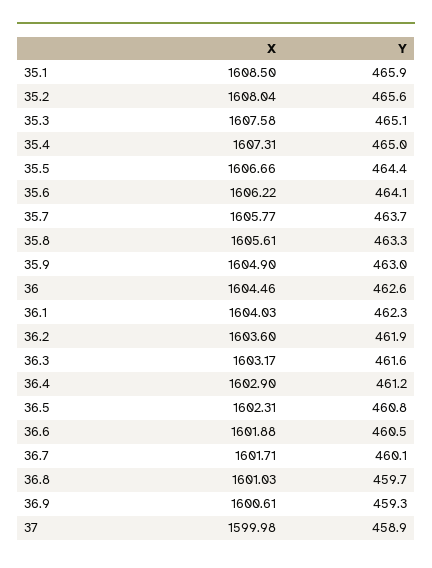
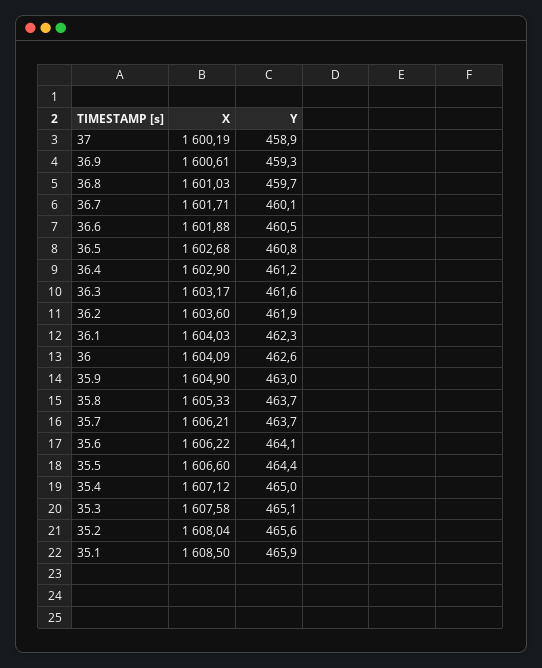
X, 35.4: 1607.31 -> 1607.12
X, 35.5: 1606.66 -> 1606.6
X, 35.7: 1605.77 -> 1606.21
X, 35.8: 1605.61 -> 1605.33
Y, 35.8: 463.3 -> 463.7
X, 36: 1604.46 -> 1604.09
X, 36.5: 1602.31 -> 1602.68
X, 37: 1599.98 -> 1600.19

